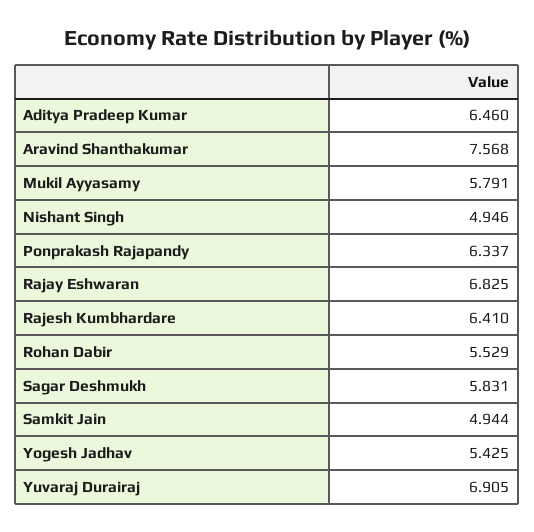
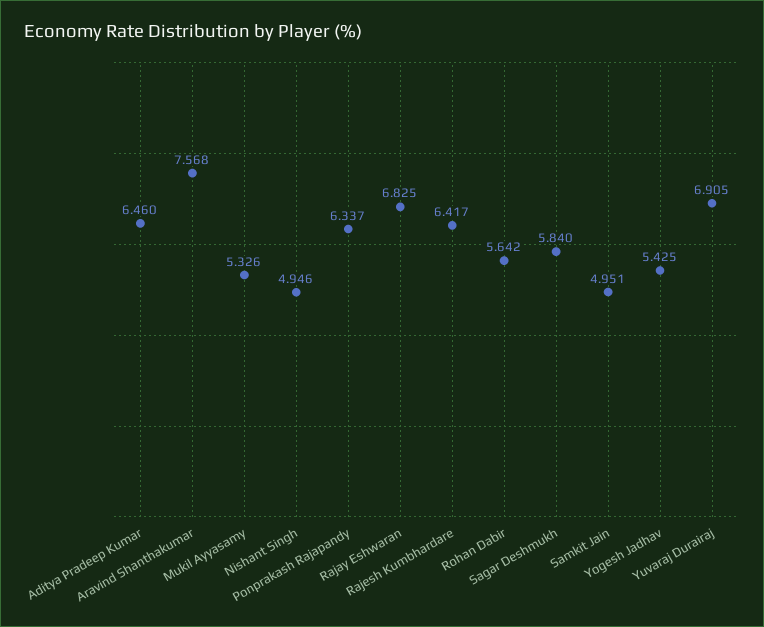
Mukil Ayyasamy: 5.791 -> 5.326
Rajesh Kumbhardare: 6.41 -> 6.417
Rohan Dabir: 5.529 -> 5.642
Sagar Deshmukh: 5.831 -> 5.84
Samkit Jain: 4.944 -> 4.951

